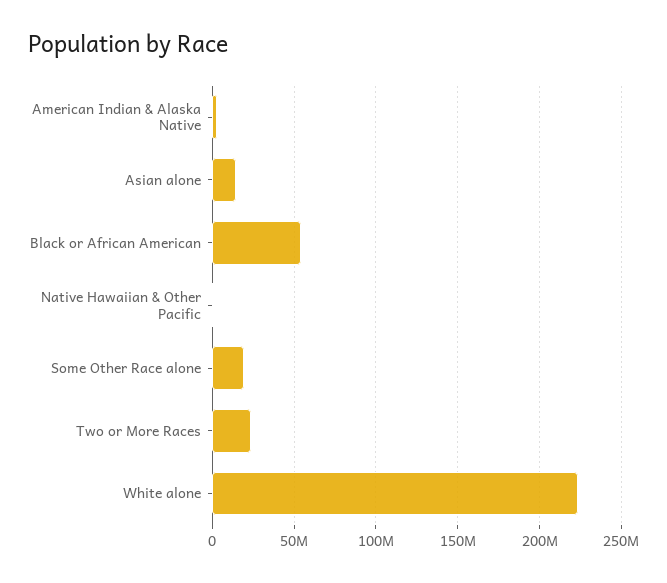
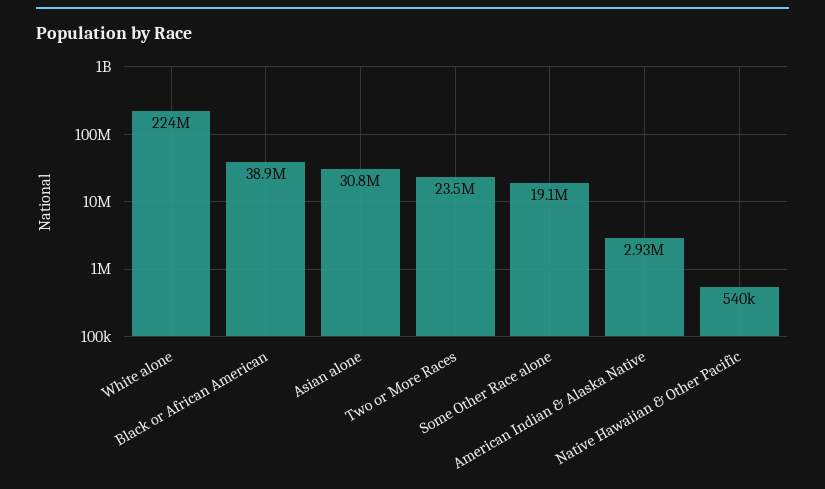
Asian alone: 15000000 -> 30800000
Black or African American: 55000000 -> 38900000

